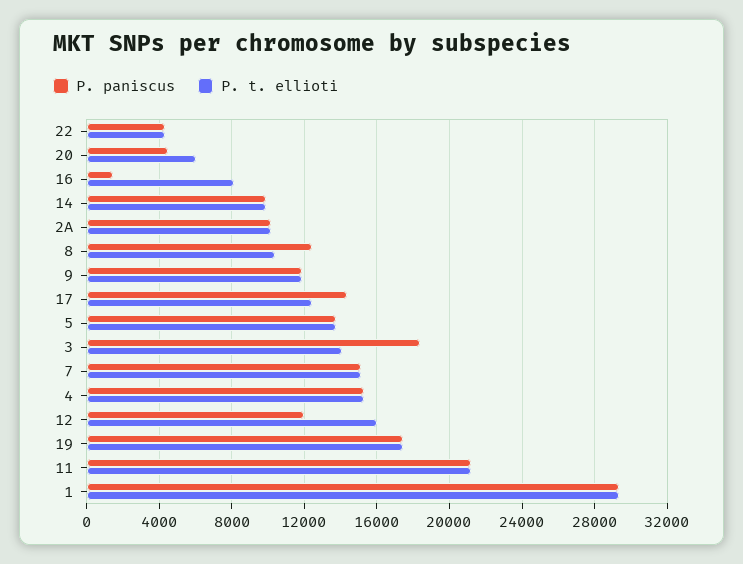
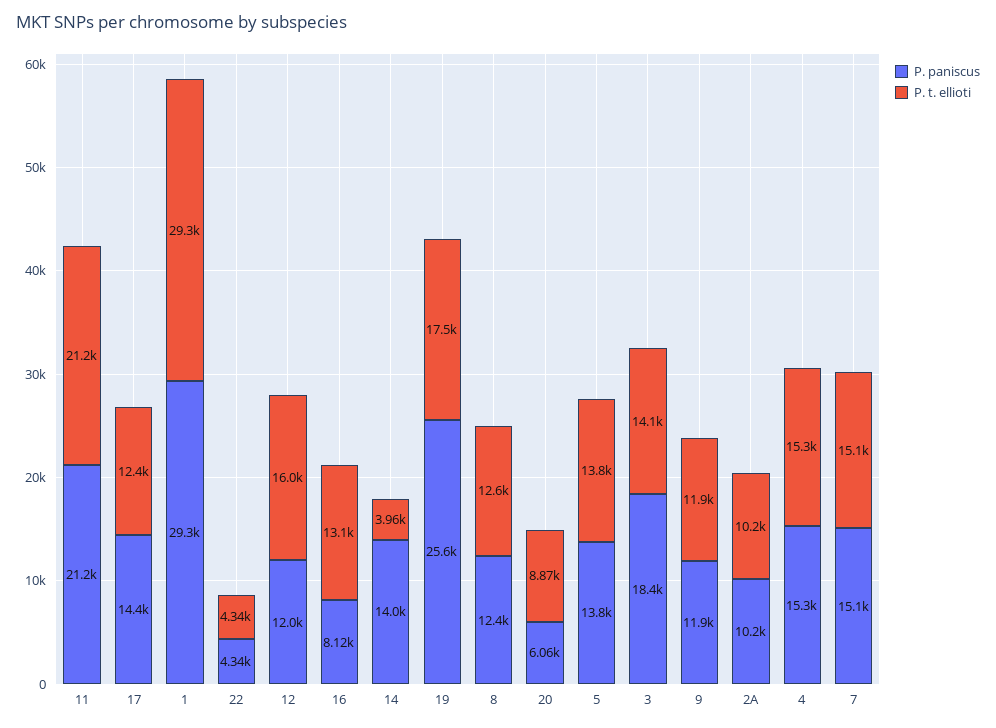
P. paniscus, 20: 4500 -> 6060
P. t. ellioti, 20: 6000 -> 8870
P. paniscus, 16: 1500 -> 8120
P. t. ellioti, 16: 8000 -> 13100
P. paniscus, 14: 10000 -> 14000
P. t. ellioti, 14: 10000 -> 3960
P. t. ellioti, 8: 10500 -> 12600
P. paniscus, 19: 17500 -> 25600

